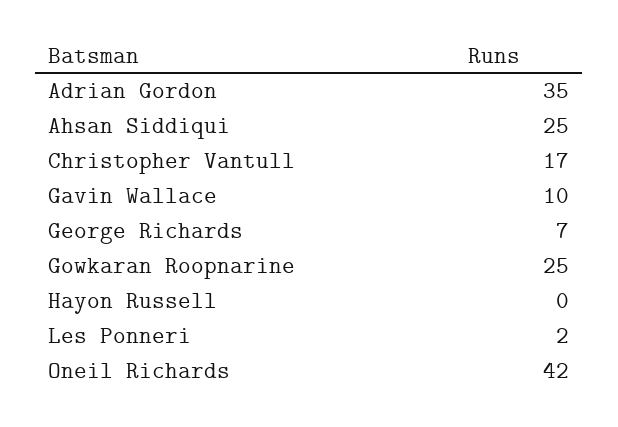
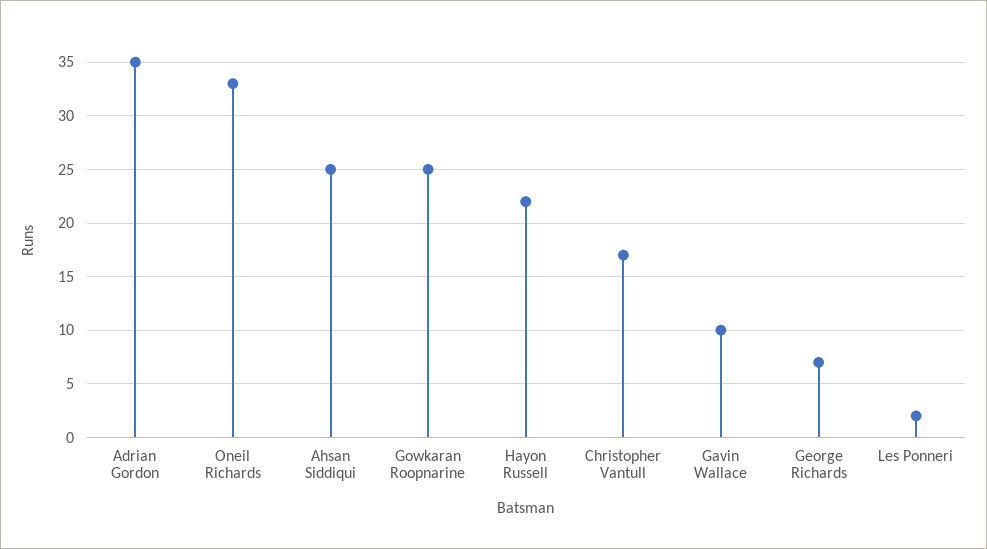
Hayon Russell: 0 -> 22
Oneil Richards: 42 -> 33

